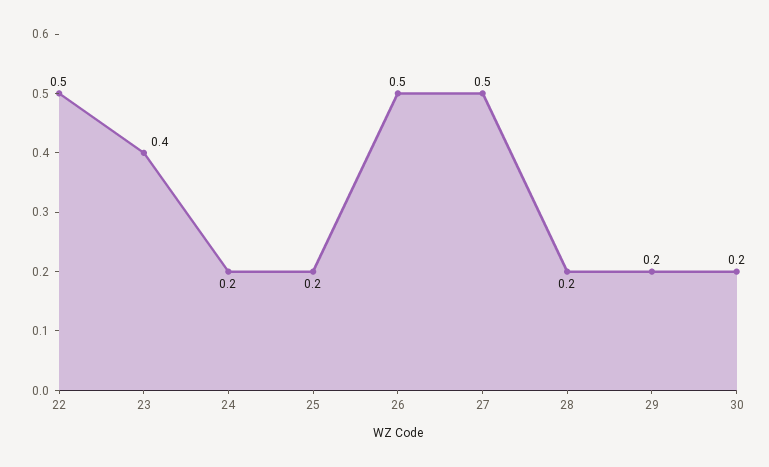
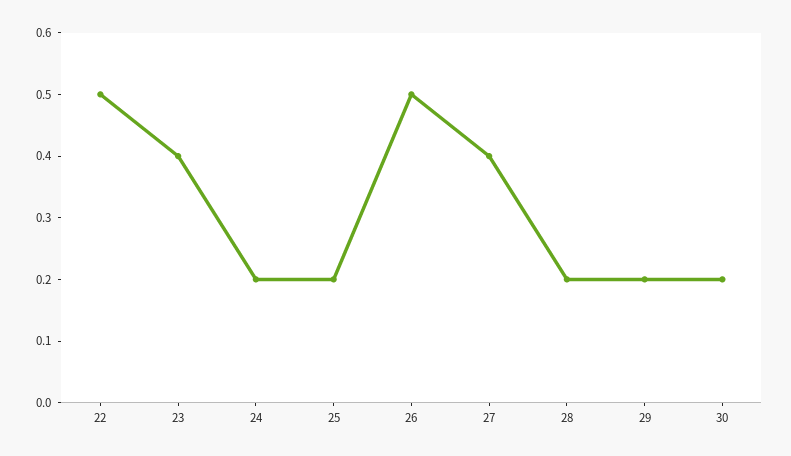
27: 0.5 -> 0.4

